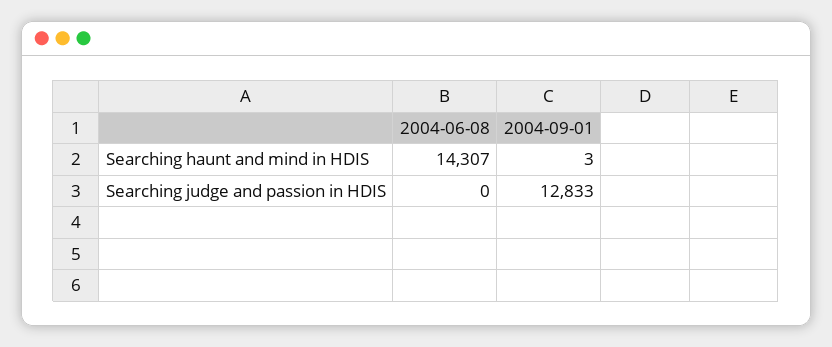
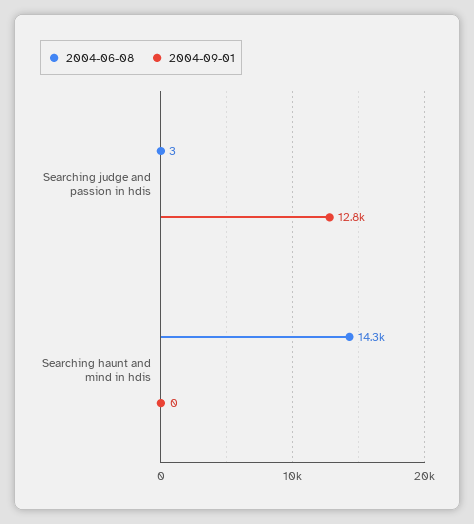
2004-09-01, Searching haunt and mind in HDIS: 3 -> 0
2004-06-08, Searching judge and passion in HDIS: 0 -> 3

